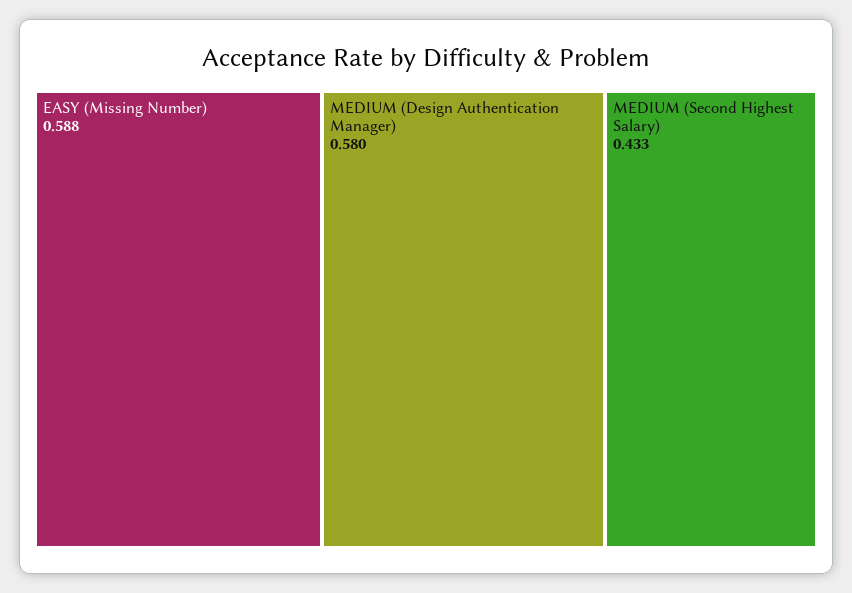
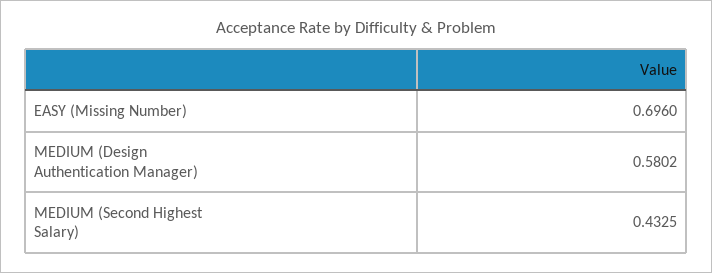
EASY (Missing Number): 0.588 -> 0.696

